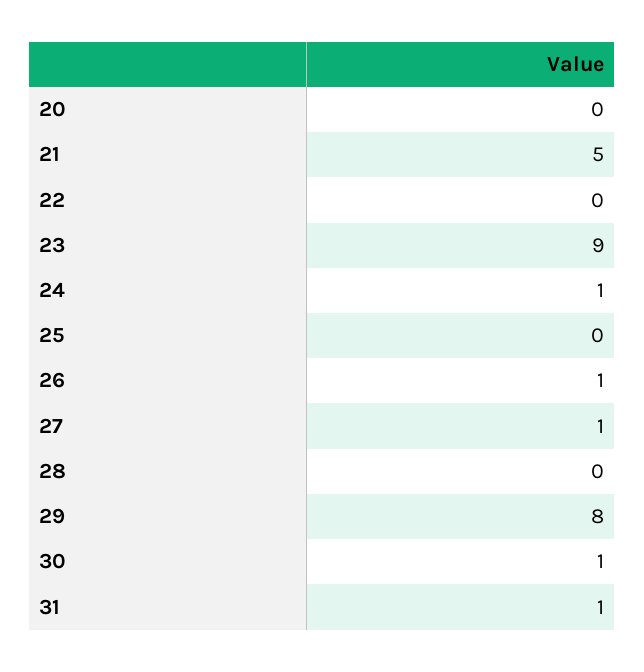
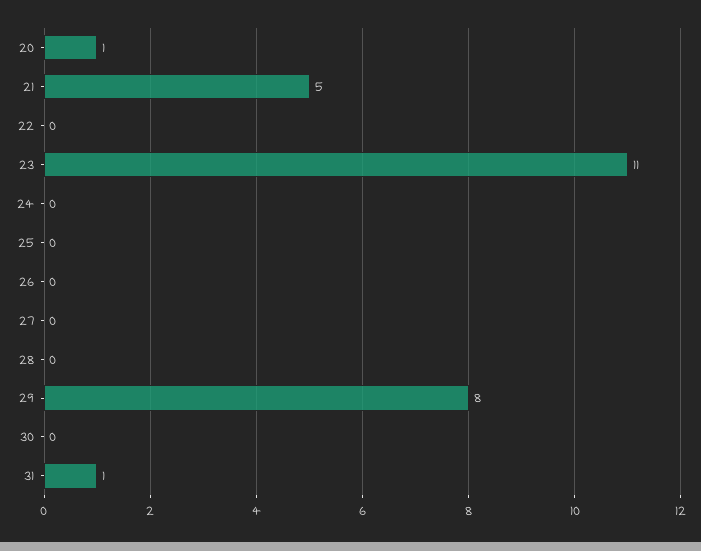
20: 0 -> 1
23: 9 -> 11
24: 1 -> 0
26: 1 -> 0
27: 1 -> 0
30: 1 -> 0

